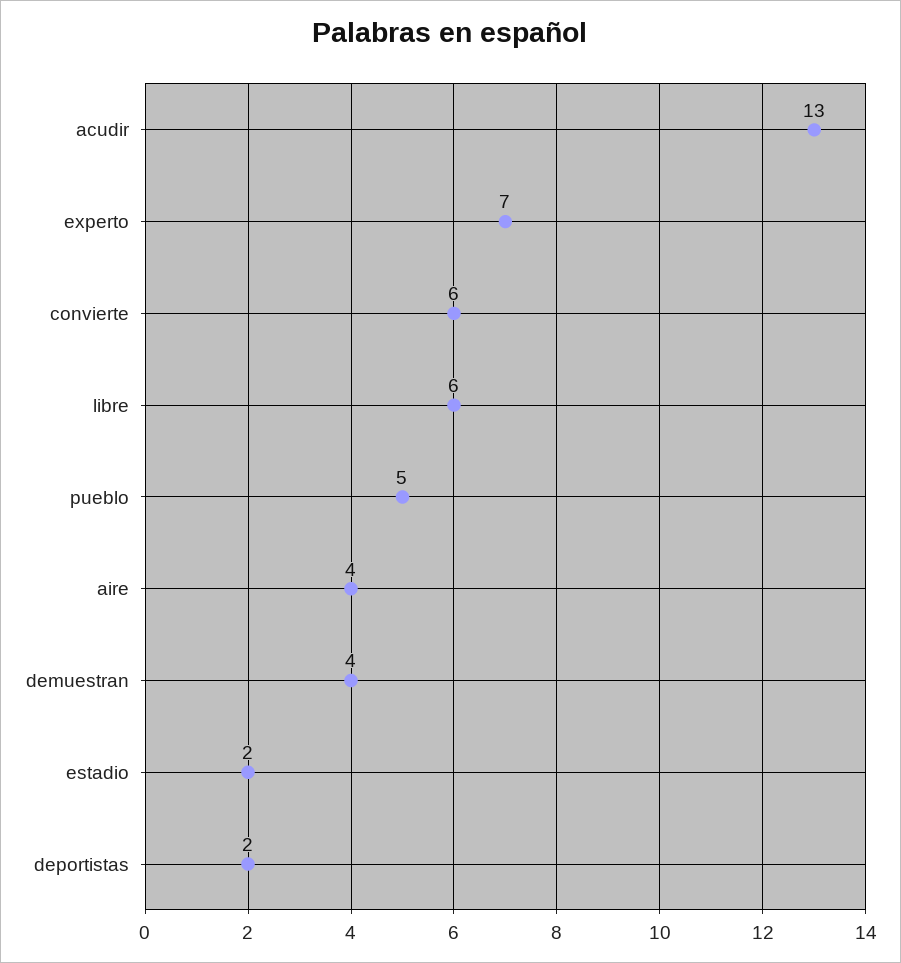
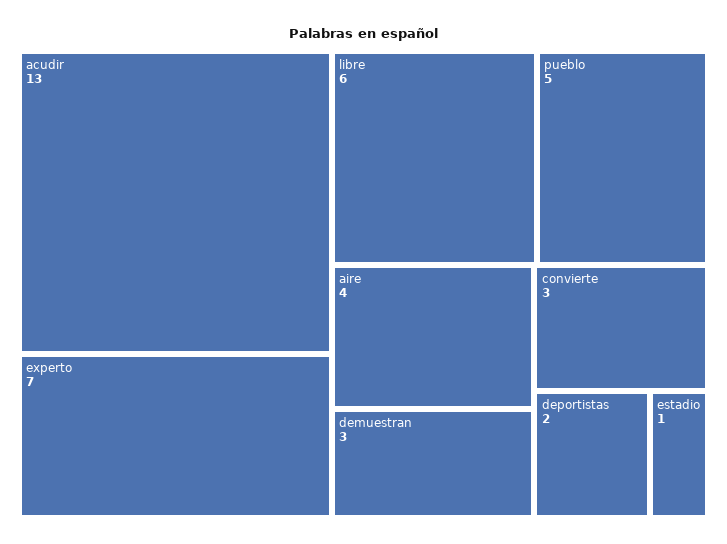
convierte: 6 -> 3
demuestran: 4 -> 3
estadio: 2 -> 1

